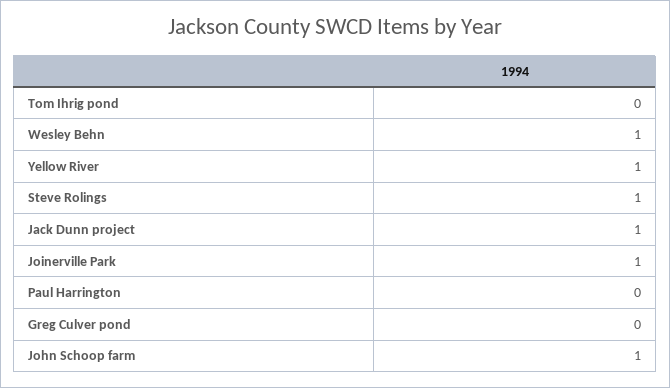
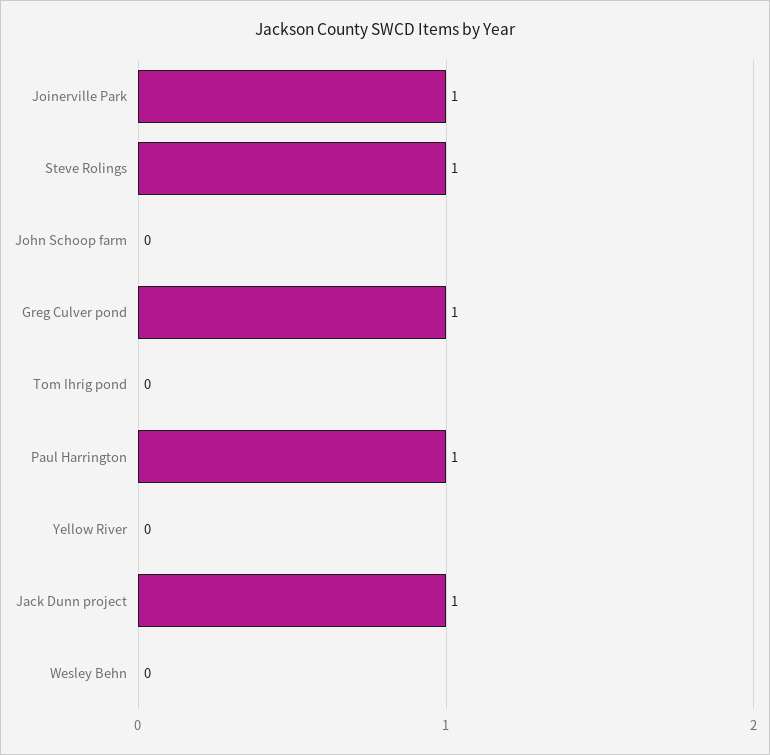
Wesley Behn: 1 -> 0
Yellow River: 1 -> 0
Paul Harrington: 0 -> 1
Greg Culver pond: 0 -> 1
John Schoop farm: 1 -> 0

